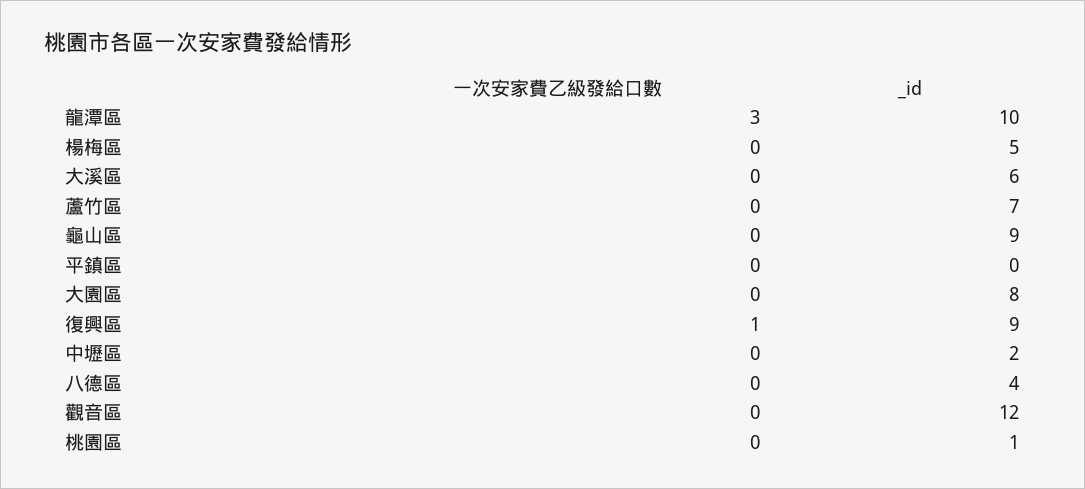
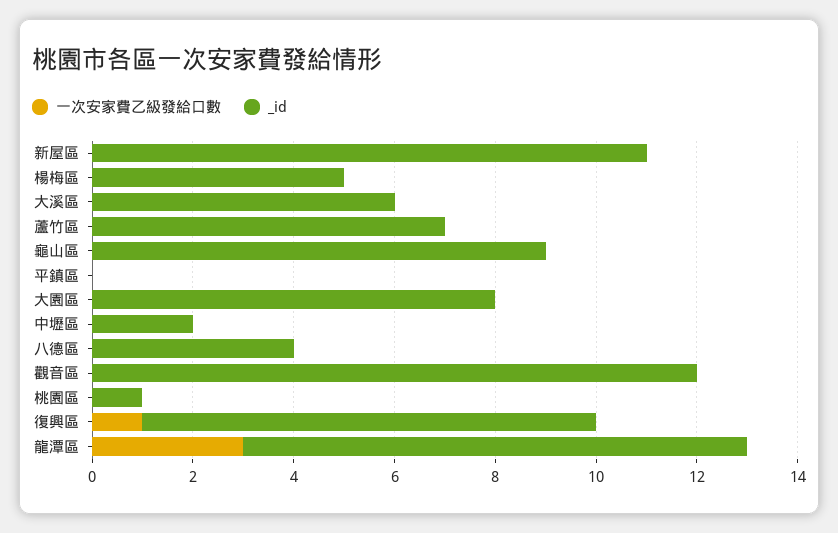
一次安家費乙級發給口數, 新屋區: none -> 0
_id, 新屋區: none -> 11

